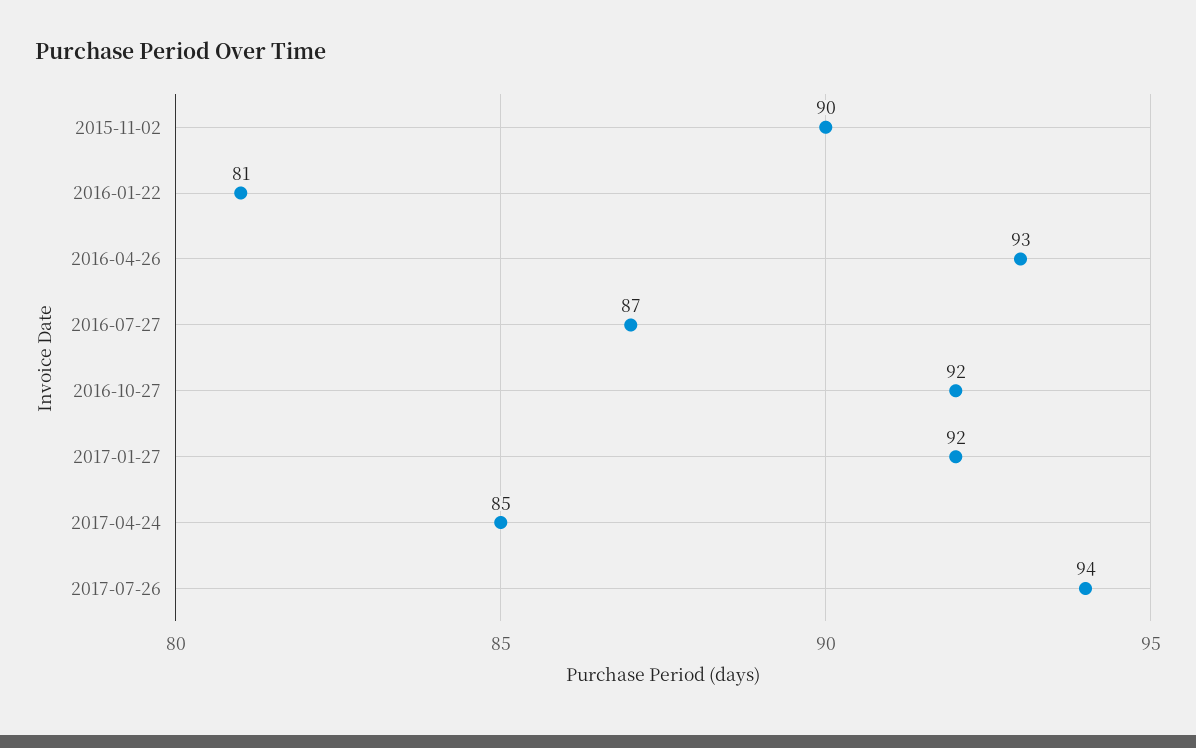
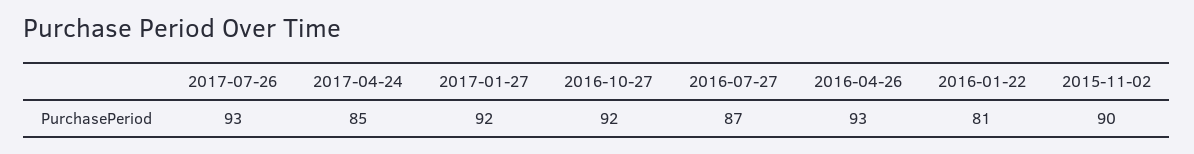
2017-07-26: 94 -> 93

